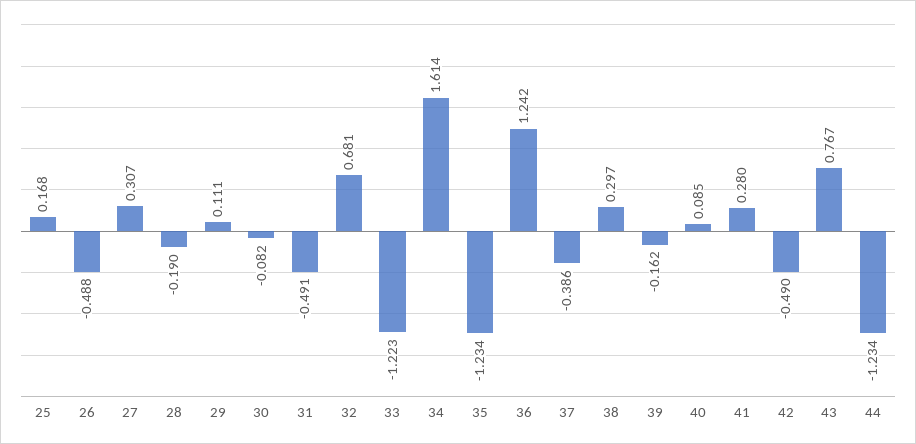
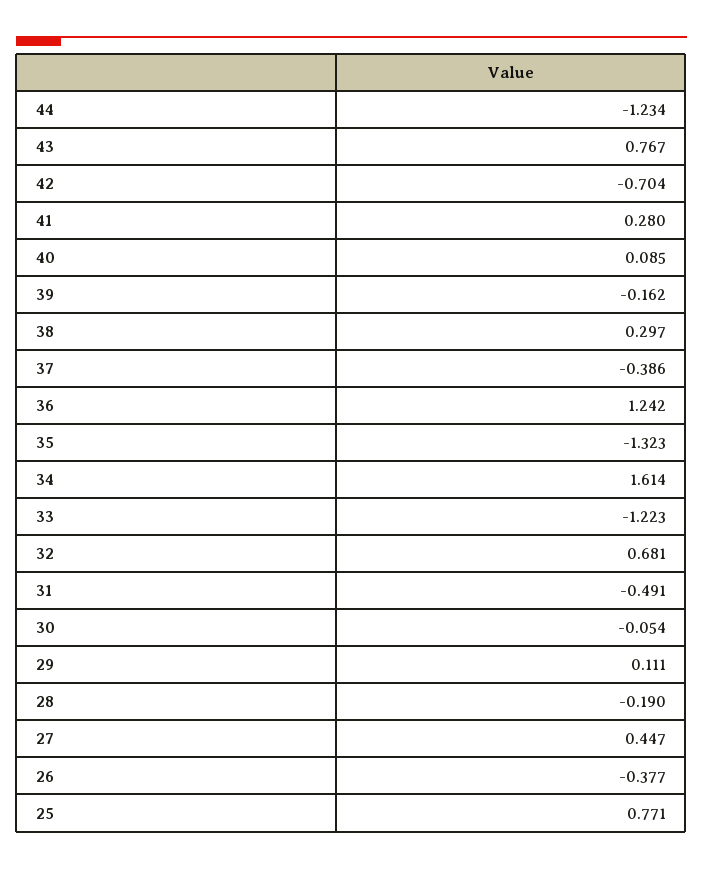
25: 0.168 -> 0.771
26: -0.488 -> -0.377
27: 0.307 -> 0.447
30: -0.082 -> -0.054
35: -1.234 -> -1.323
42: -0.49 -> -0.704

